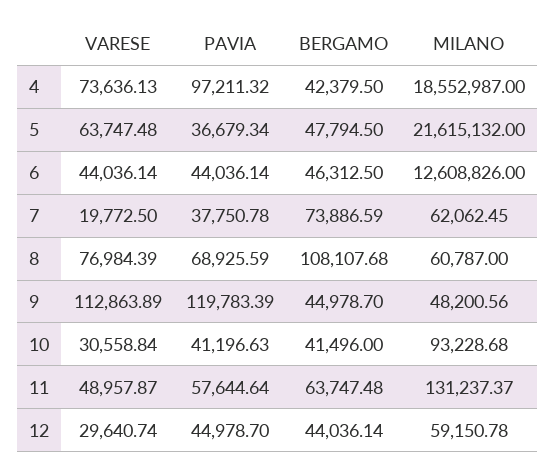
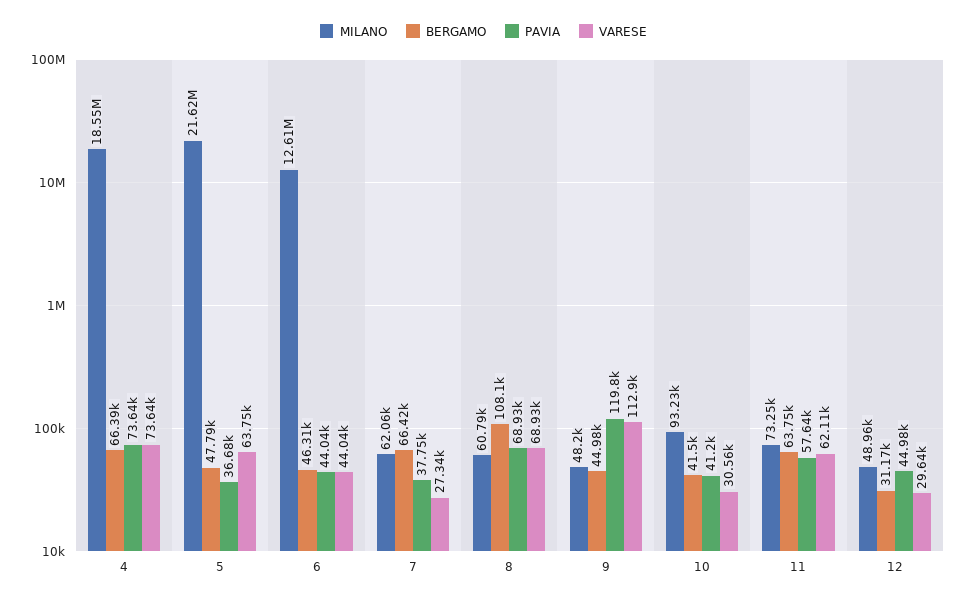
PAVIA, 4: 97211.32 -> 73640
BERGAMO, 4: 42379.5 -> 66390
VARESE, 7: 19772.5 -> 27340
BERGAMO, 7: 73886.59 -> 66420
VARESE, 8: 76984.39 -> 68930
VARESE, 11: 48957.87 -> 62110
MILANO, 11: 131237.37 -> 73250
BERGAMO, 12: 44036.14 -> 31170
MILANO, 12: 59150.78 -> 48960

